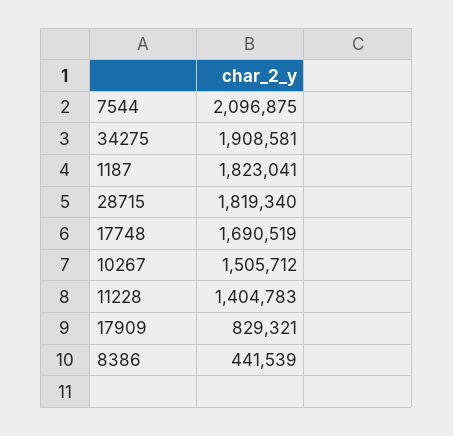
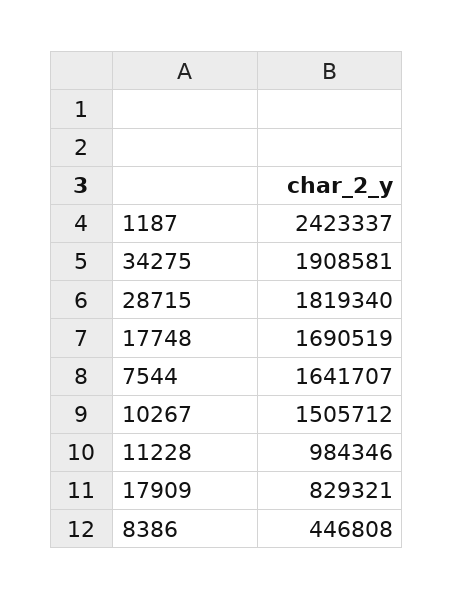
7544: 2096875 -> 1641707
1187: 1823041 -> 2423337
11228: 1404783 -> 984346
8386: 441539 -> 446808

